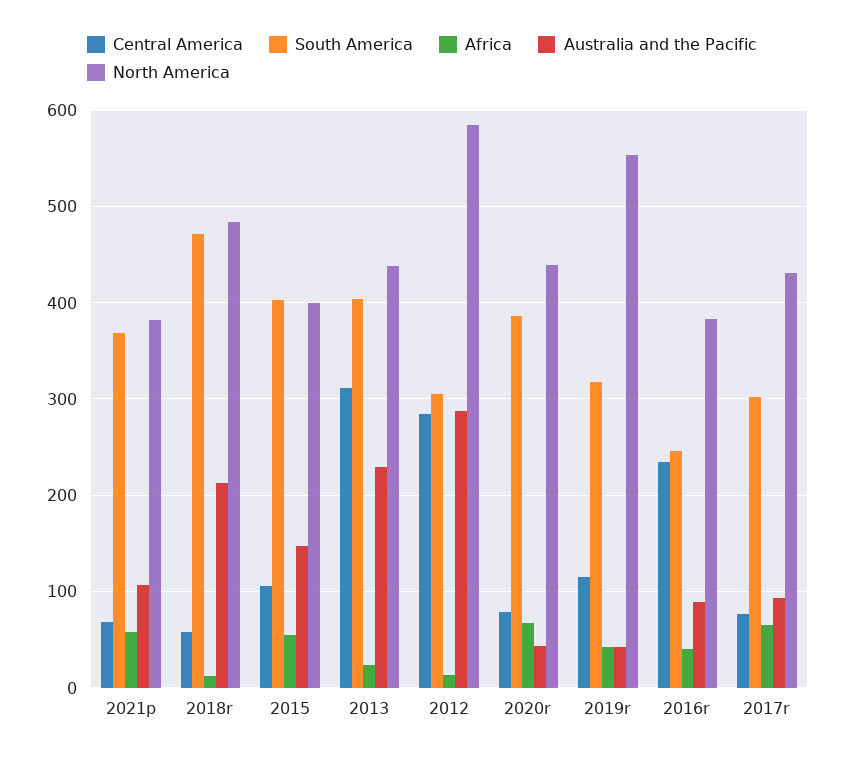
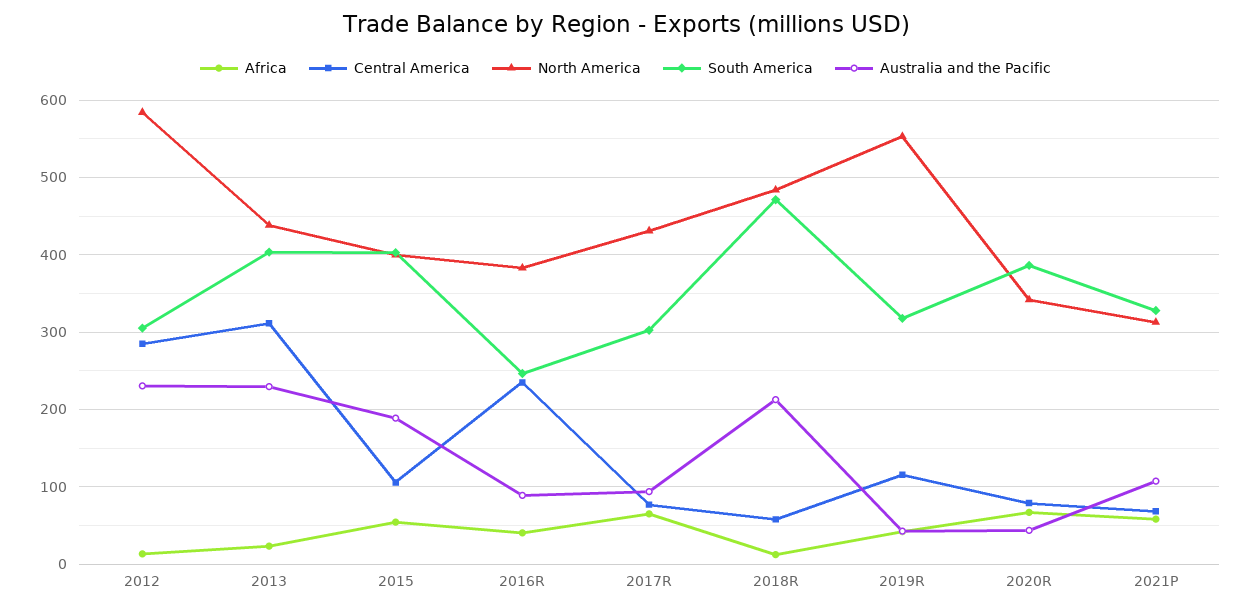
South America, 2021p: 370 -> 330
North America, 2021p: 380 -> 310
Australia and the Pacific, 2015: 150 -> 190
Australia and the Pacific, 2012: 290 -> 230
North America, 2020r: 440 -> 340

